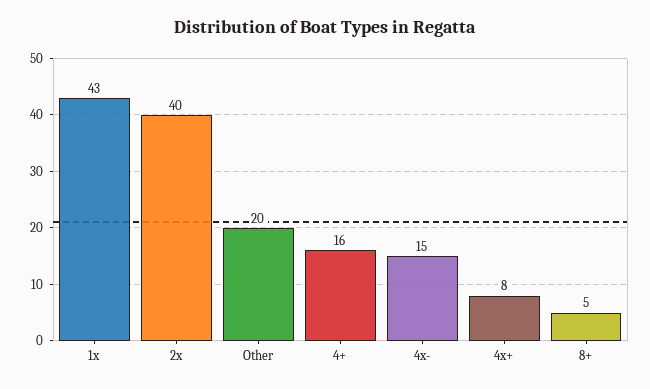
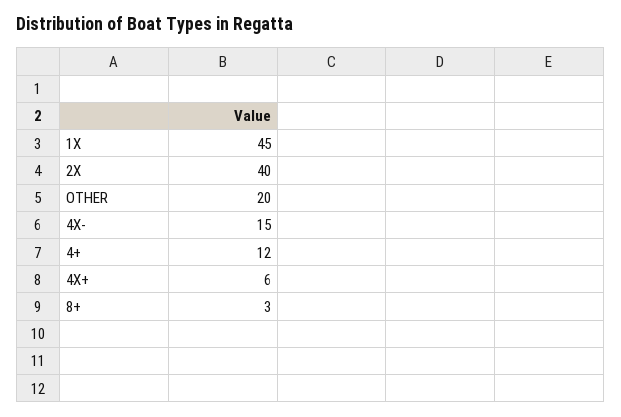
1x: 43 -> 45
4+: 16 -> 12
4x+: 8 -> 6
8+: 5 -> 3

